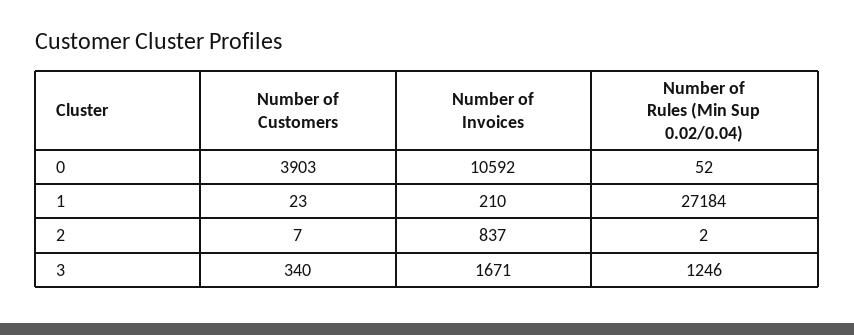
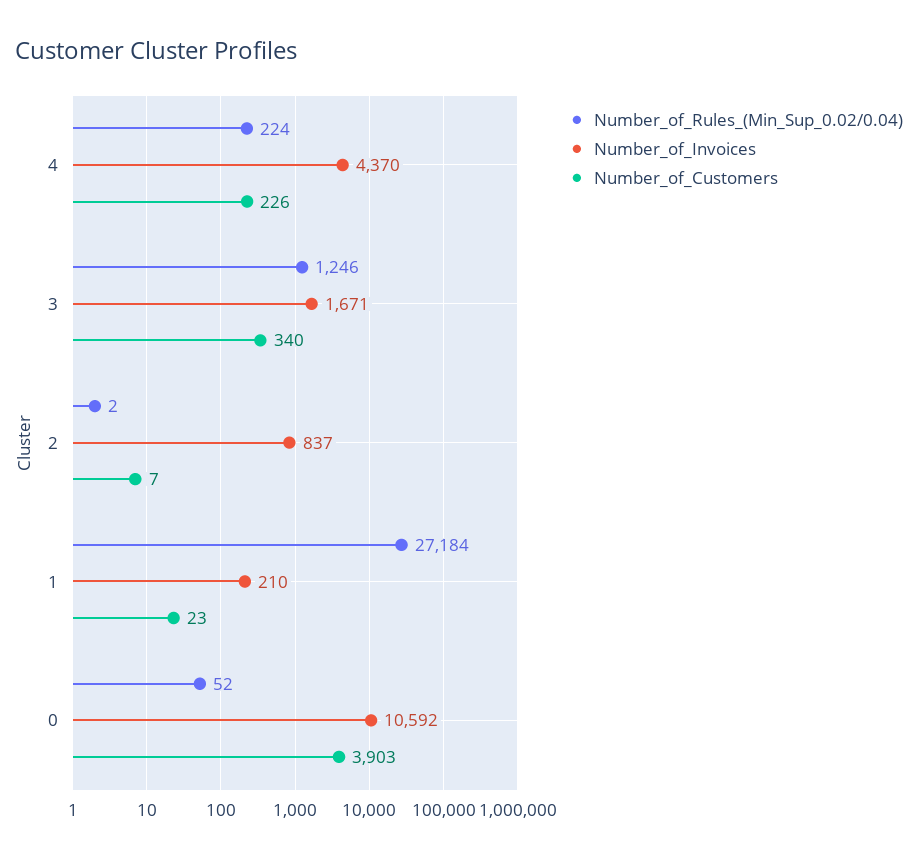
Number of Rules (Min Sup 0.02/0.04), 4: none -> 224
Number of Invoices, 4: none -> 4370
Number of Customers, 4: none -> 226

